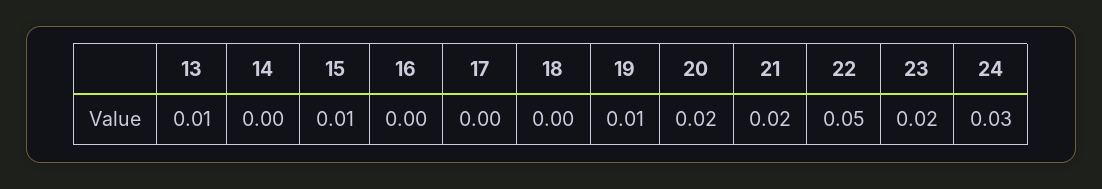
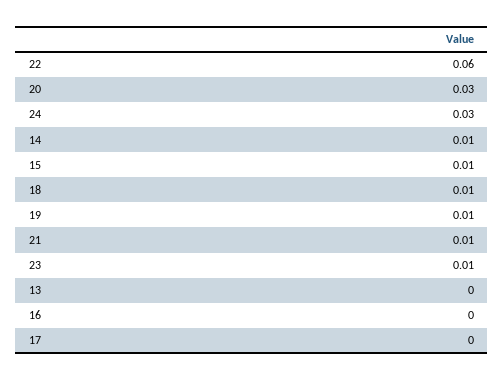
13: 0.01 -> 0
14: 0 -> 0.01
18: 0 -> 0.01
20: 0.02 -> 0.03
21: 0.02 -> 0.01
22: 0.05 -> 0.06
23: 0.02 -> 0.01

